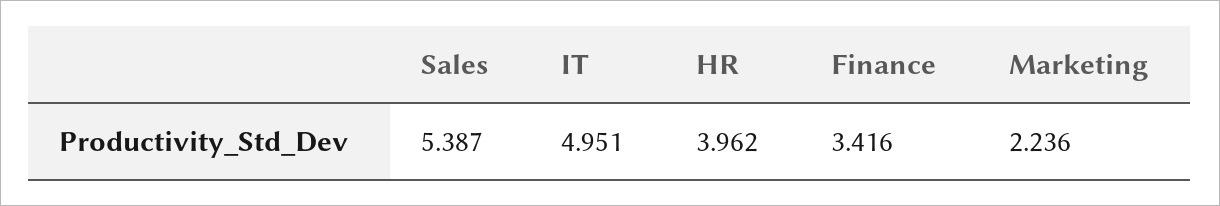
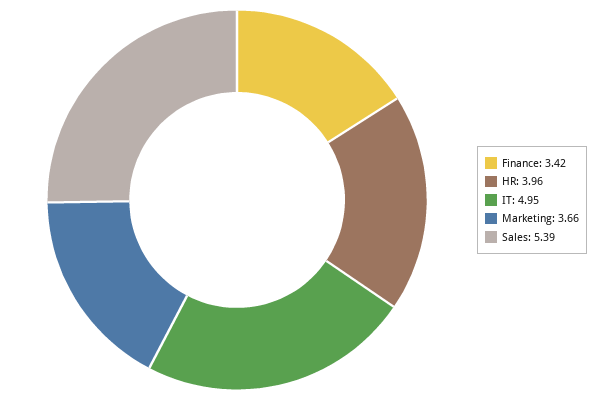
Marketing: 2.236 -> 3.66

